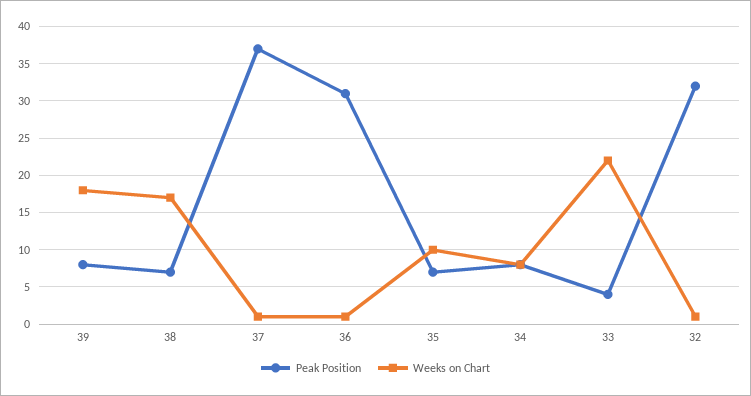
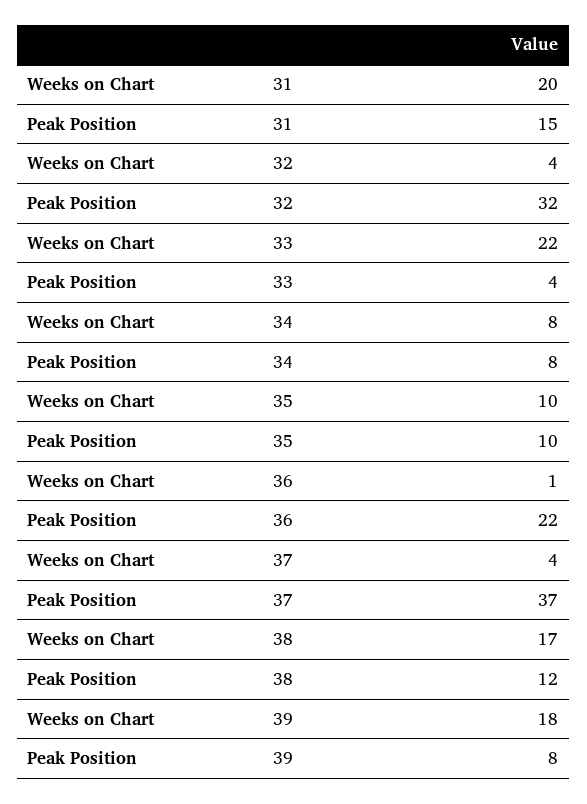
Peak Position, 38: 7 -> 12
Weeks on Chart, 37: 1 -> 4
Peak Position, 36: 31 -> 22
Peak Position, 35: 7 -> 10
Weeks on Chart, 32: 1 -> 4
Weeks on Chart, 31: none -> 20
Peak Position, 31: none -> 15

